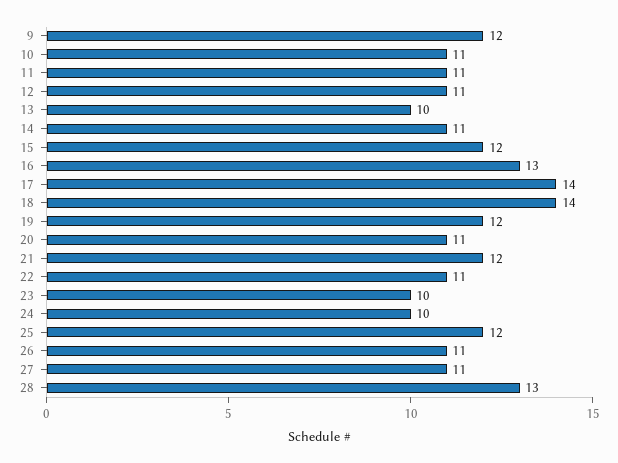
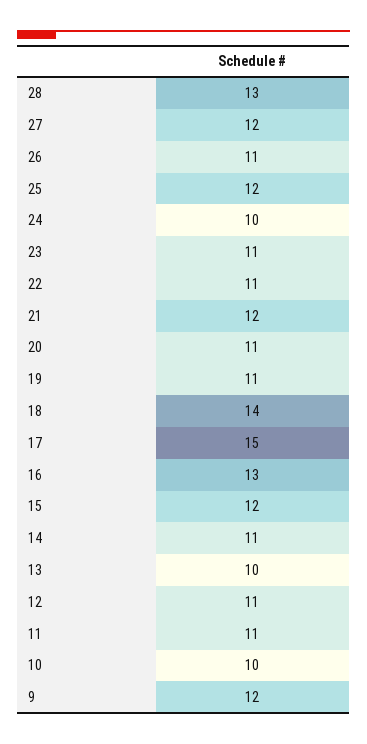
10: 11 -> 10
17: 14 -> 15
19: 12 -> 11
23: 10 -> 11
27: 11 -> 12

